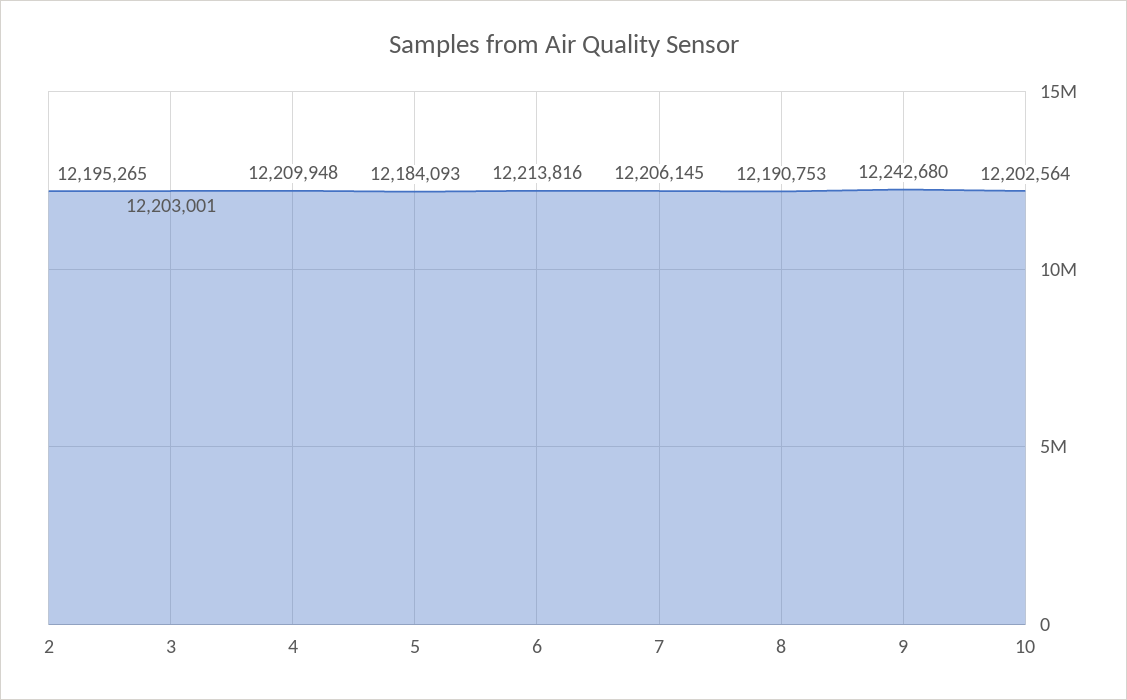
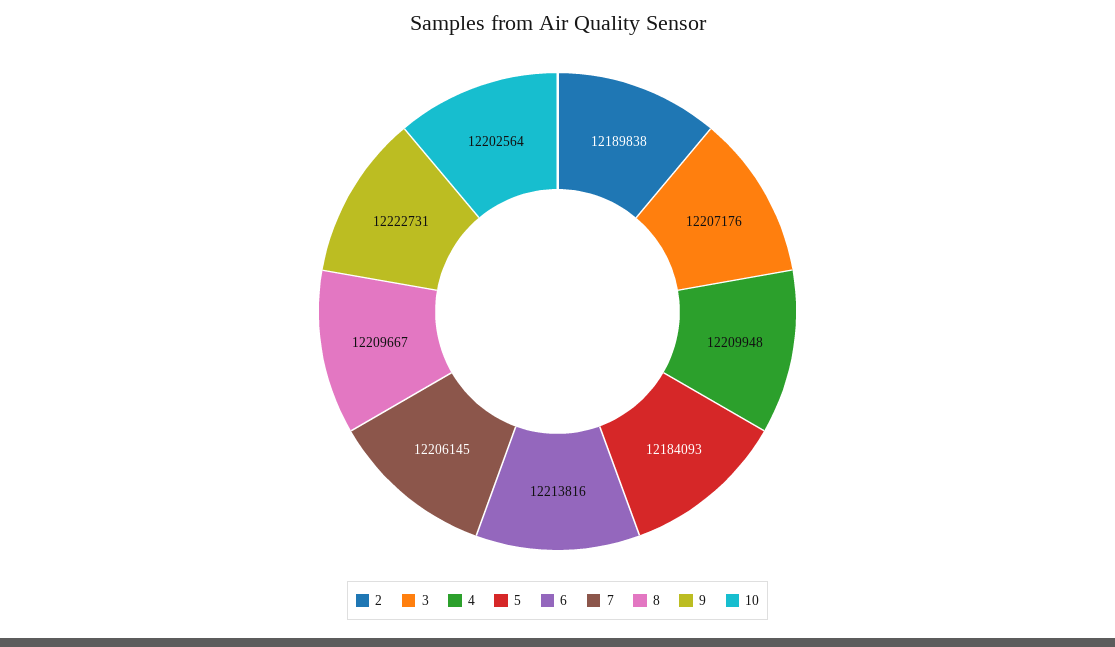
2: 12195265 -> 12189838
3: 12203001 -> 12207176
8: 12190753 -> 12209667
9: 12242680 -> 12222731

